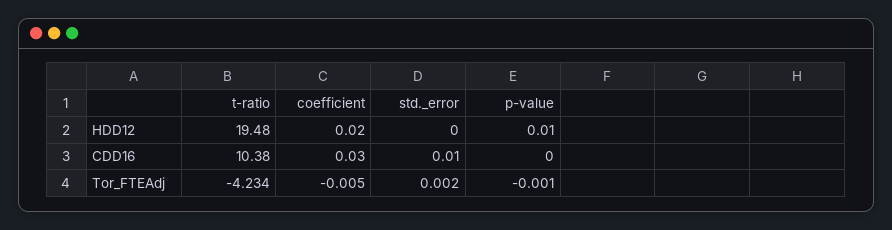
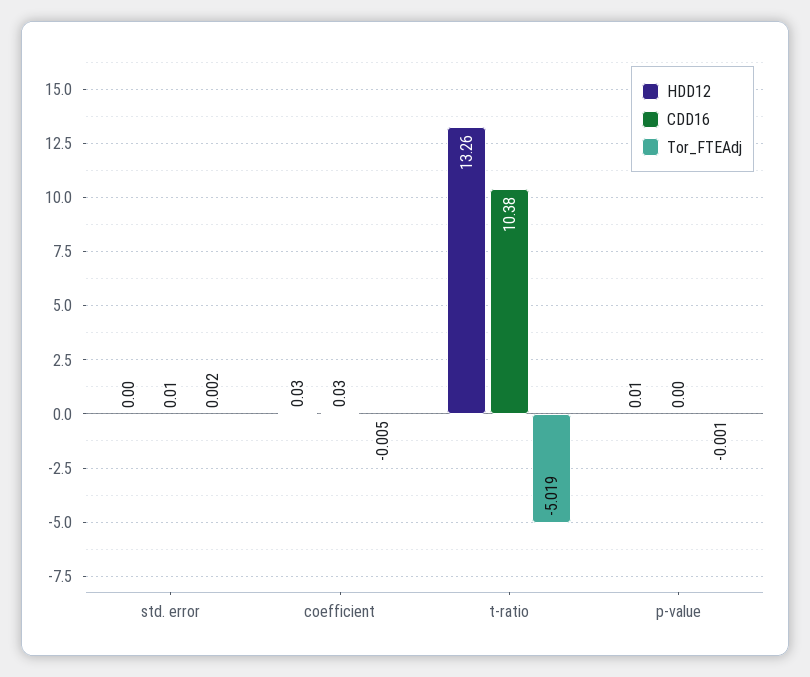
HDD12, t-ratio: 19.48 -> 13.26
HDD12, coefficient: 0.02 -> 0.03
Tor_FTEAdj, t-ratio: -4.234 -> -5.019

